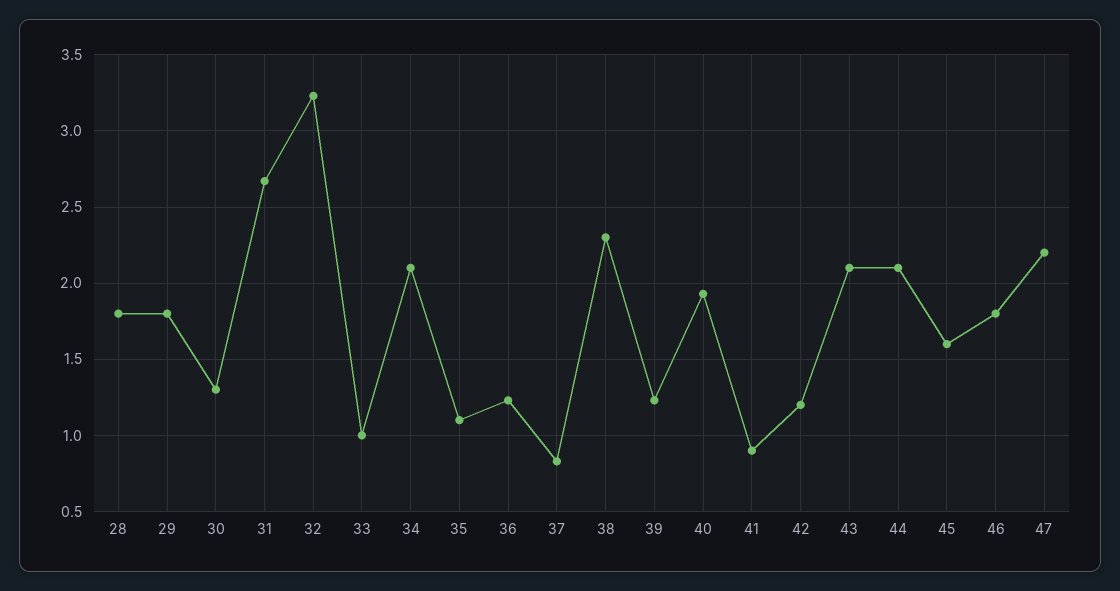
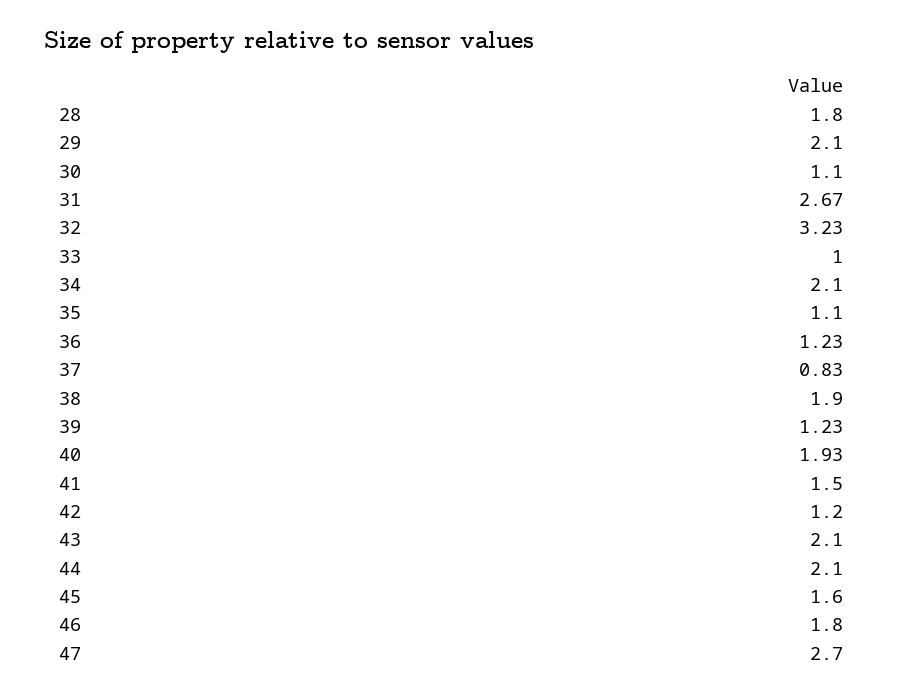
29: 1.8 -> 2.1
30: 1.3 -> 1.1
38: 2.3 -> 1.9
41: 0.9 -> 1.5
47: 2.2 -> 2.7

